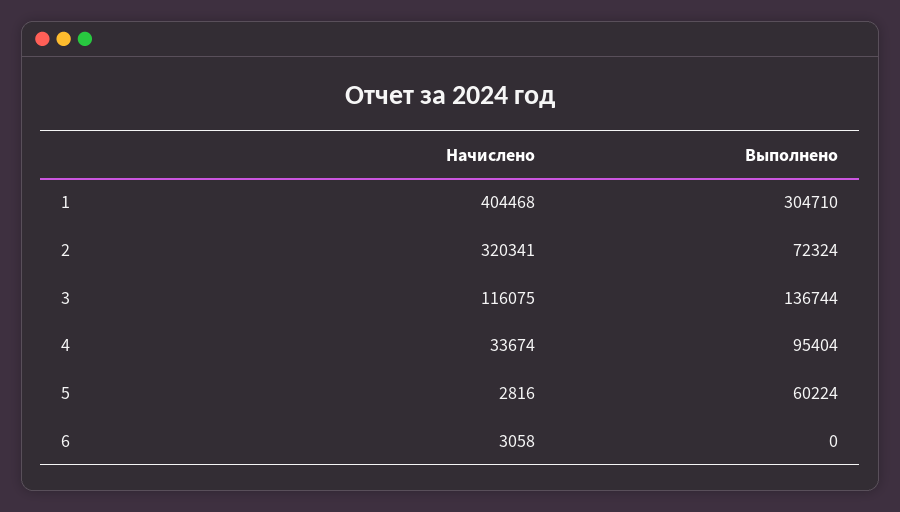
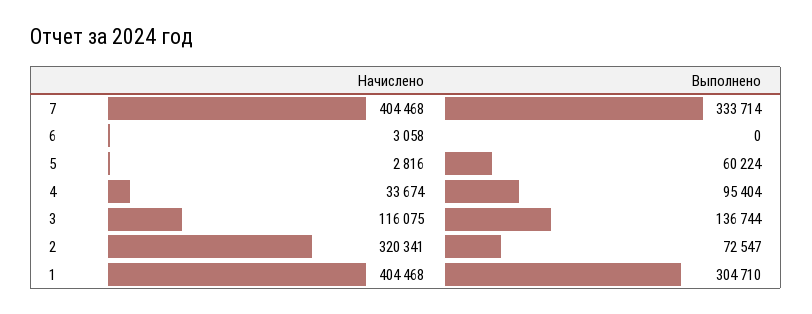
Выполнено, 2: 72324 -> 72547
Начислено, 7: none -> 404468
Выполнено, 7: none -> 333714

